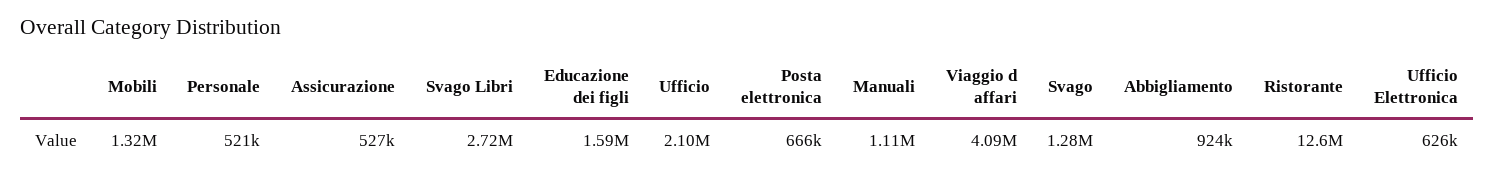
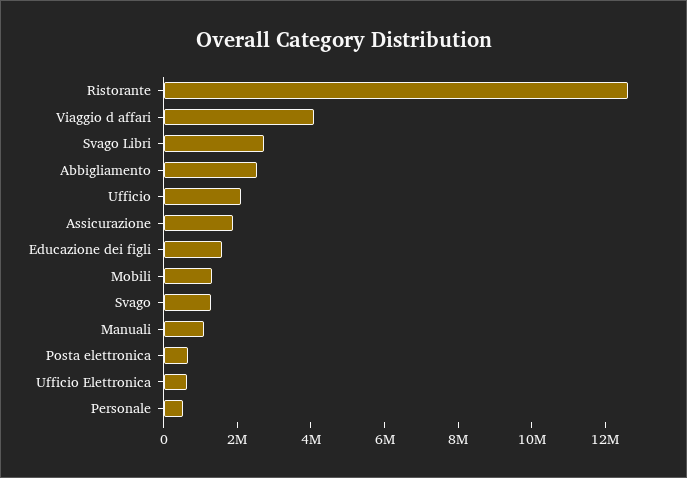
Assicurazione: 527000 -> 2000000
Abbigliamento: 924000 -> 2500000

